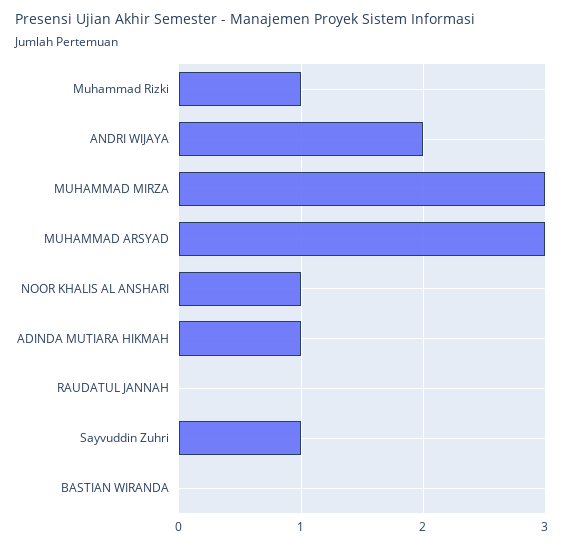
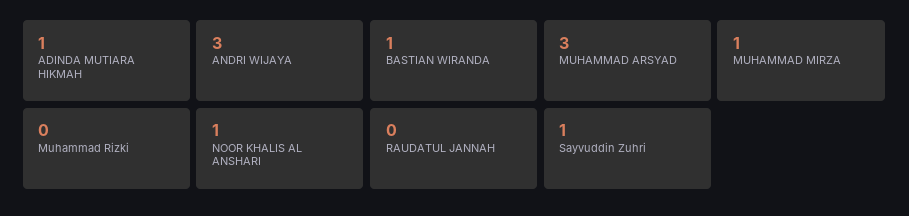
Muhammad Rizki: 1 -> 0
ANDRI WIJAYA: 2 -> 3
MUHAMMAD MIRZA: 3 -> 1
BASTIAN WIRANDA: 0 -> 1

